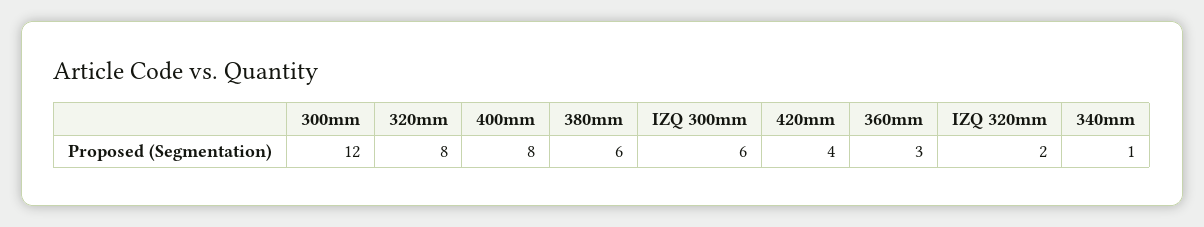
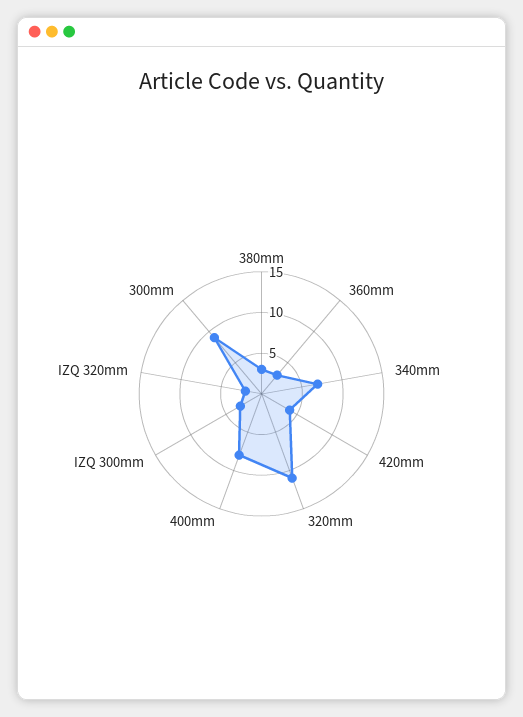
300mm: 12 -> 9
320mm: 8 -> 11
380mm: 6 -> 3
IZQ 300mm: 6 -> 3
340mm: 1 -> 7

